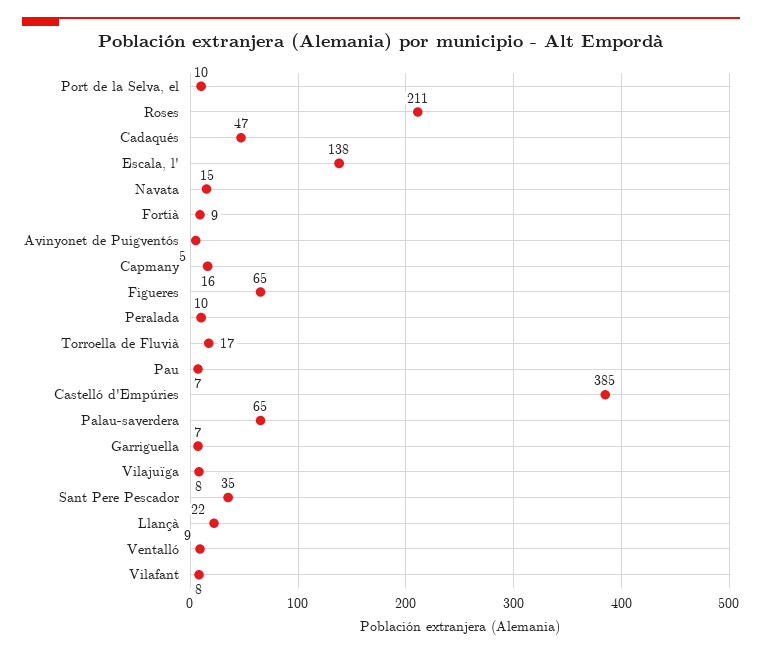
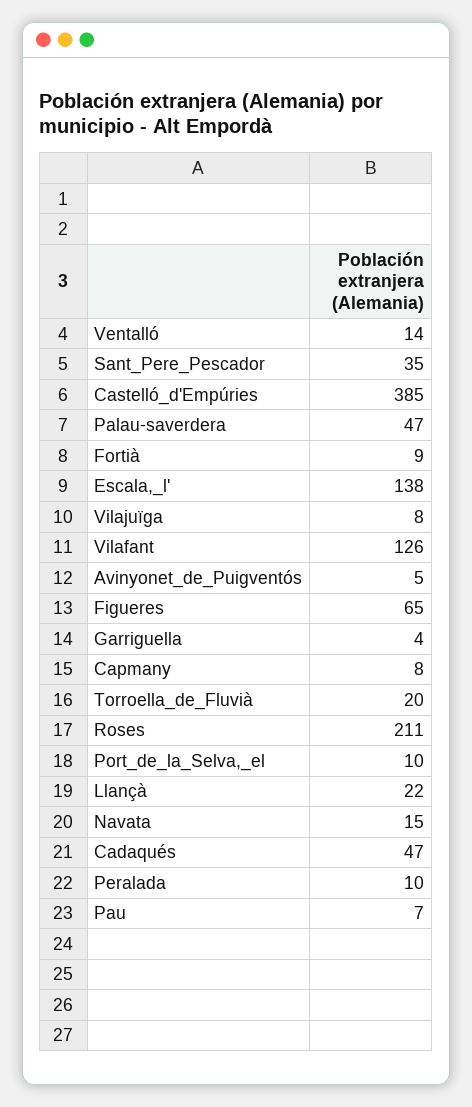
Capmany: 16 -> 8
Torroella de Fluvià: 17 -> 20
Palau-saverdera: 65 -> 47
Garriguella: 7 -> 4
Ventalló: 9 -> 14
Vilafant: 8 -> 126

